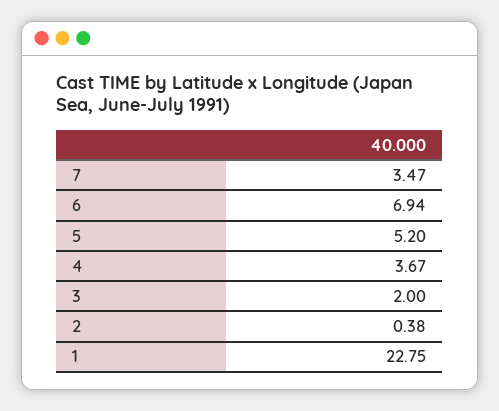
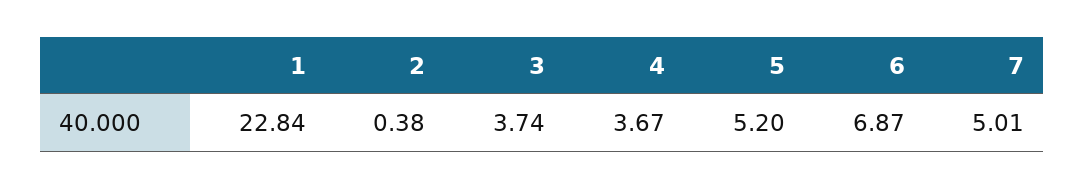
7: 3.47 -> 5.01
6: 6.94 -> 6.87
3: 2 -> 3.74
1: 22.75 -> 22.84

